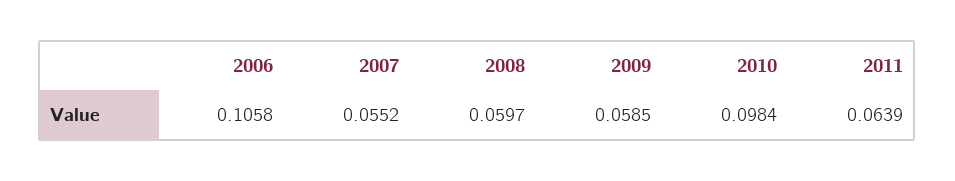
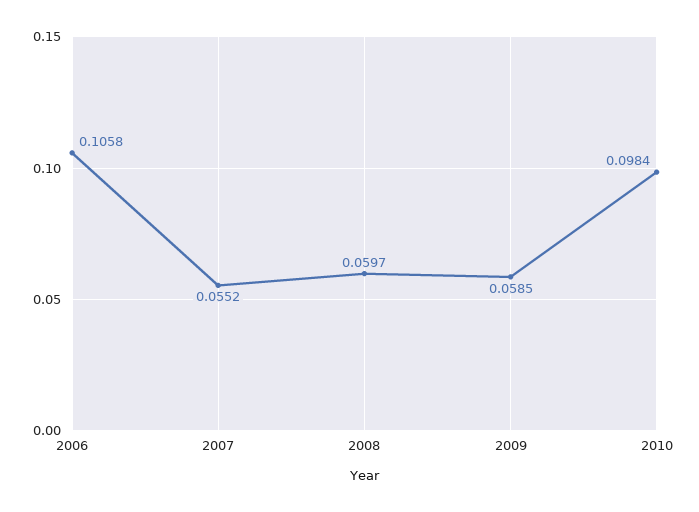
2011: 0.0639 -> none

